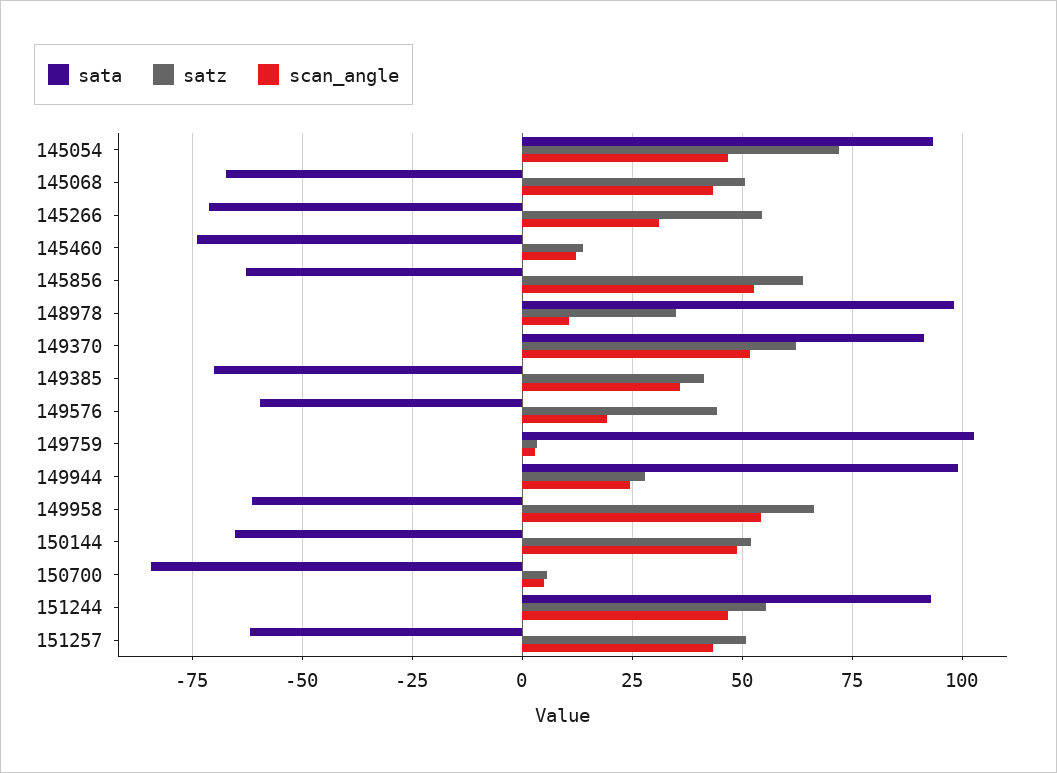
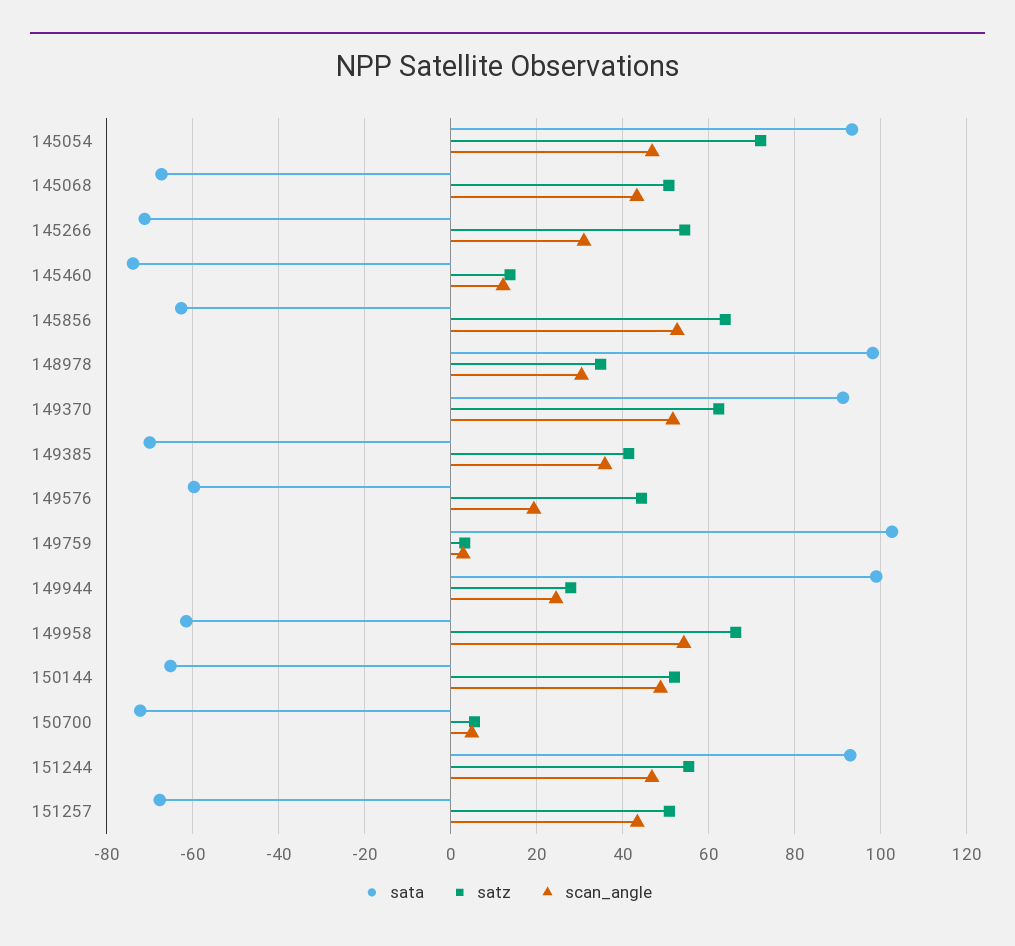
scan_angle, 148978: 10 -> 30
sata, 150700: -85 -> -72
sata, 151257: -62.5 -> -68

